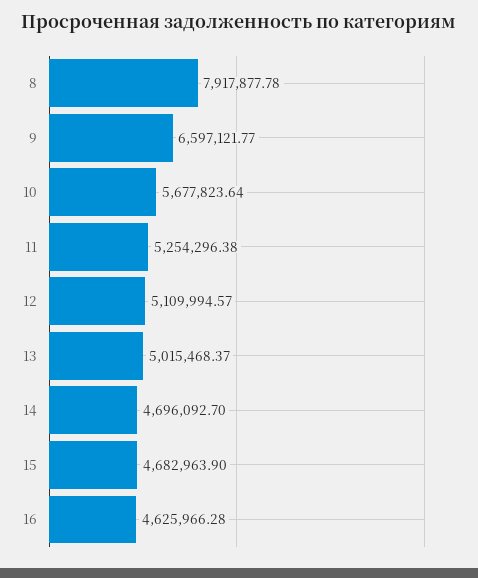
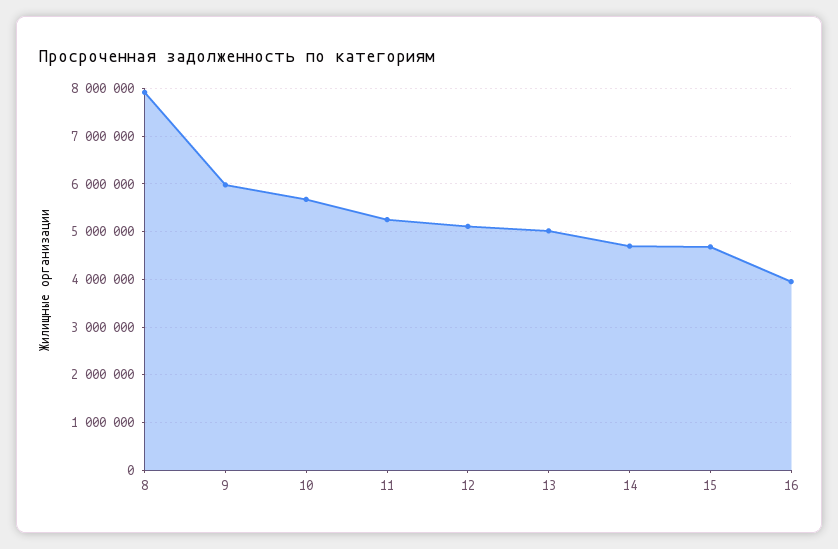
9: 6597121.77 -> 6000000
16: 4625966.28 -> 4000000

